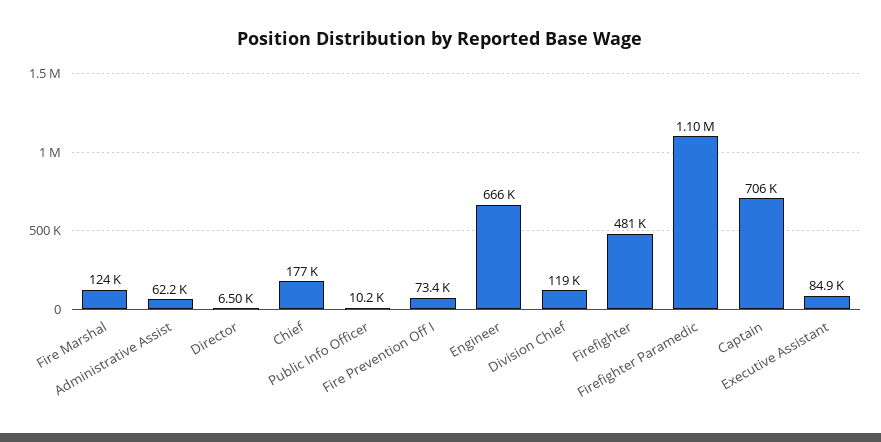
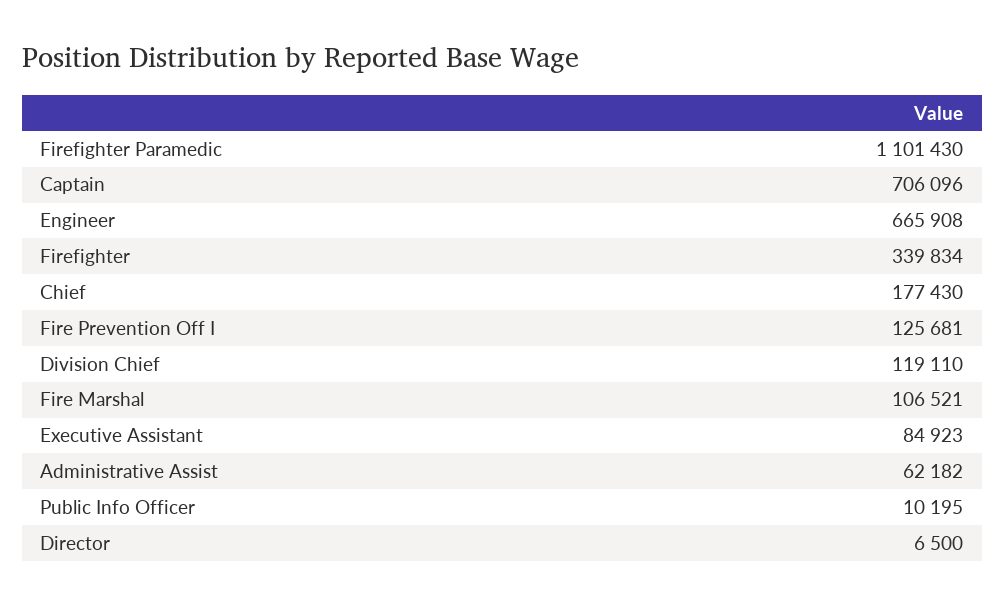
Fire Marshal: 124000 -> 106521
Fire Prevention Off I: 73400 -> 125681
Firefighter: 481000 -> 339834

